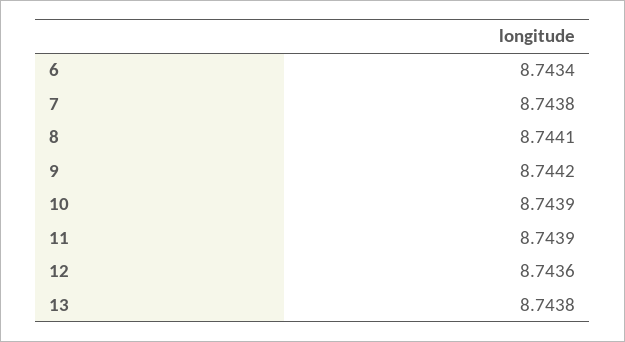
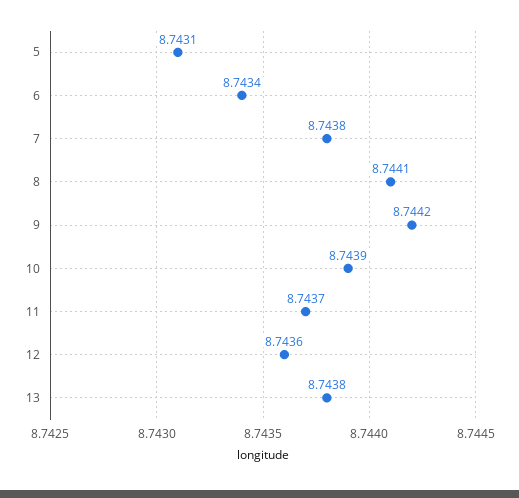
11: 8.7439 -> 8.7437
5: none -> 8.7431

